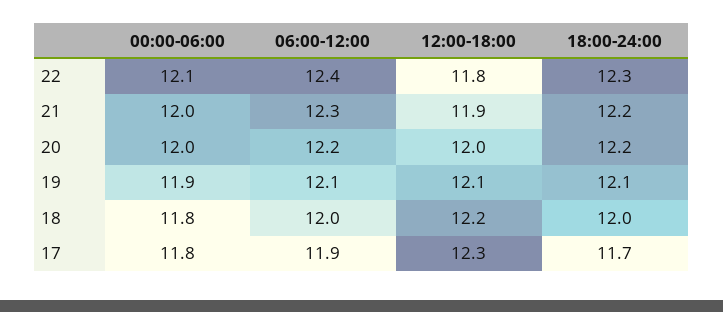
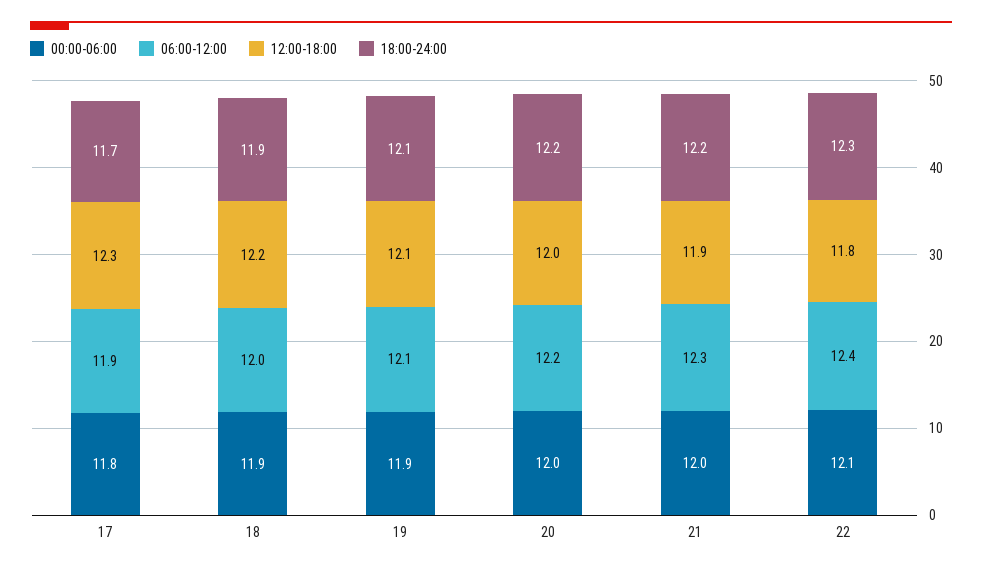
00:00-06:00, 18: 11.8 -> 11.9
18:00-24:00, 18: 12 -> 11.9

